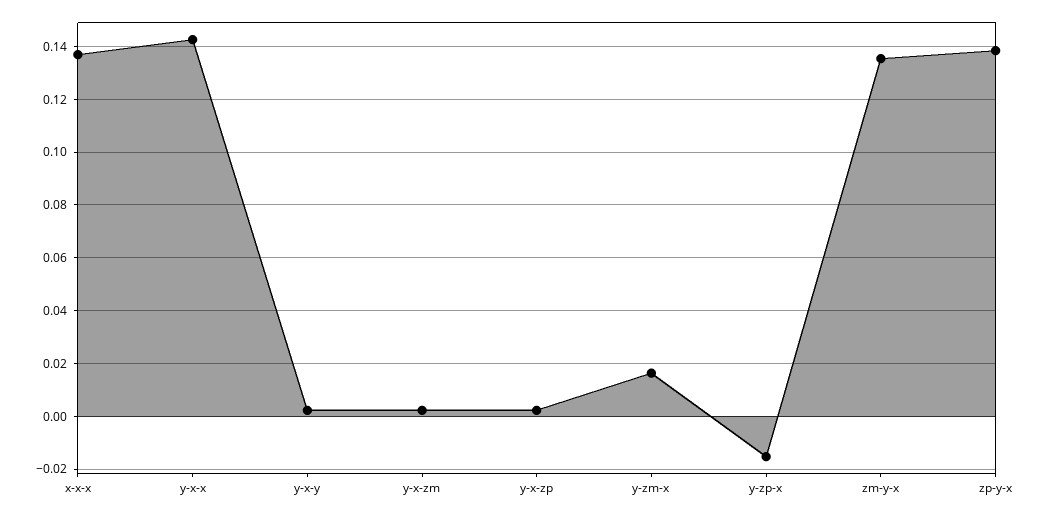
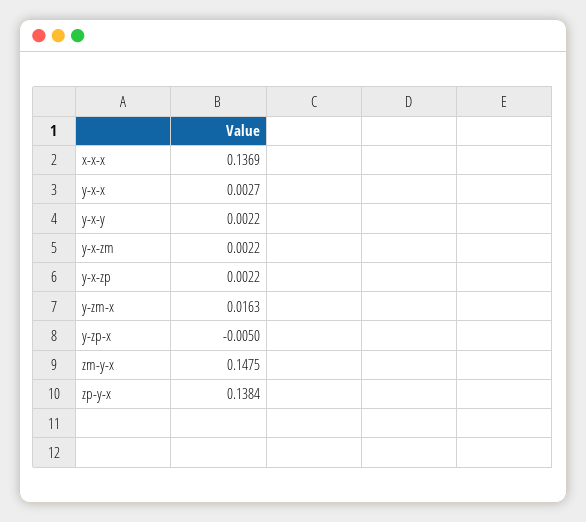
y-x-x: 0.1425 -> 0.0027
y-zp-x: -0.015 -> -0.005
zm-y-x: 0.135 -> 0.1475

